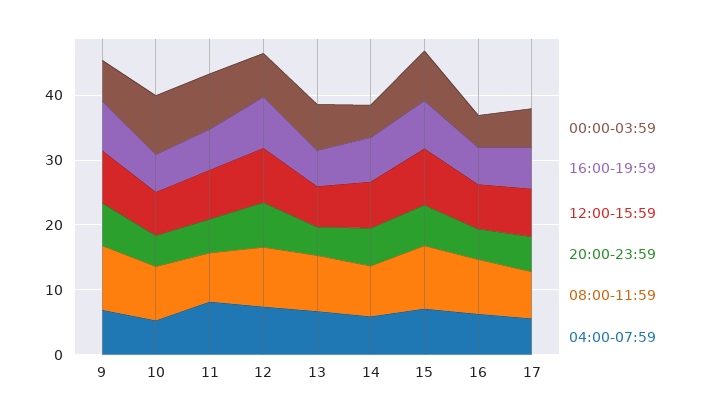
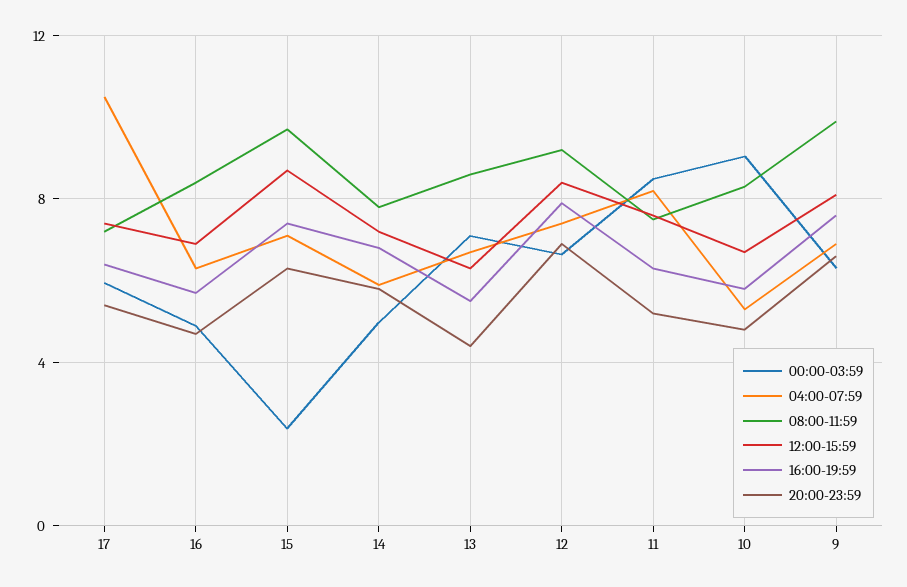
00:00-03:59, 15: 8 -> 2.5
04:00-07:59, 17: 6 -> 10.5

